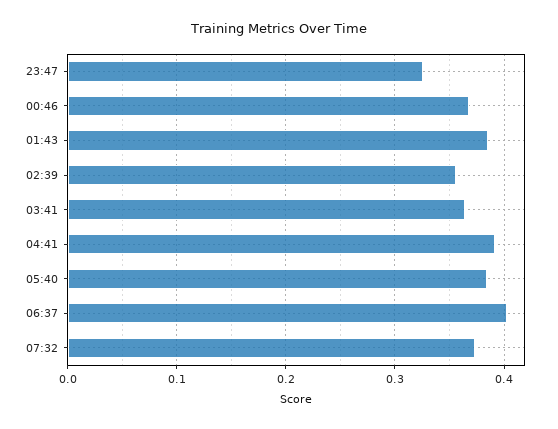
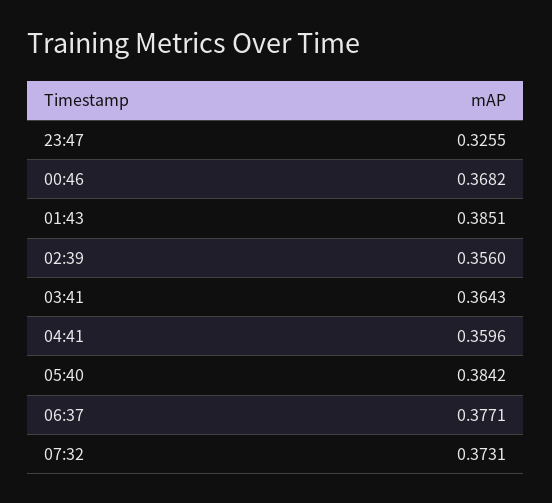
04:41: 0.39 -> 0.3596
06:37: 0.4 -> 0.3771

